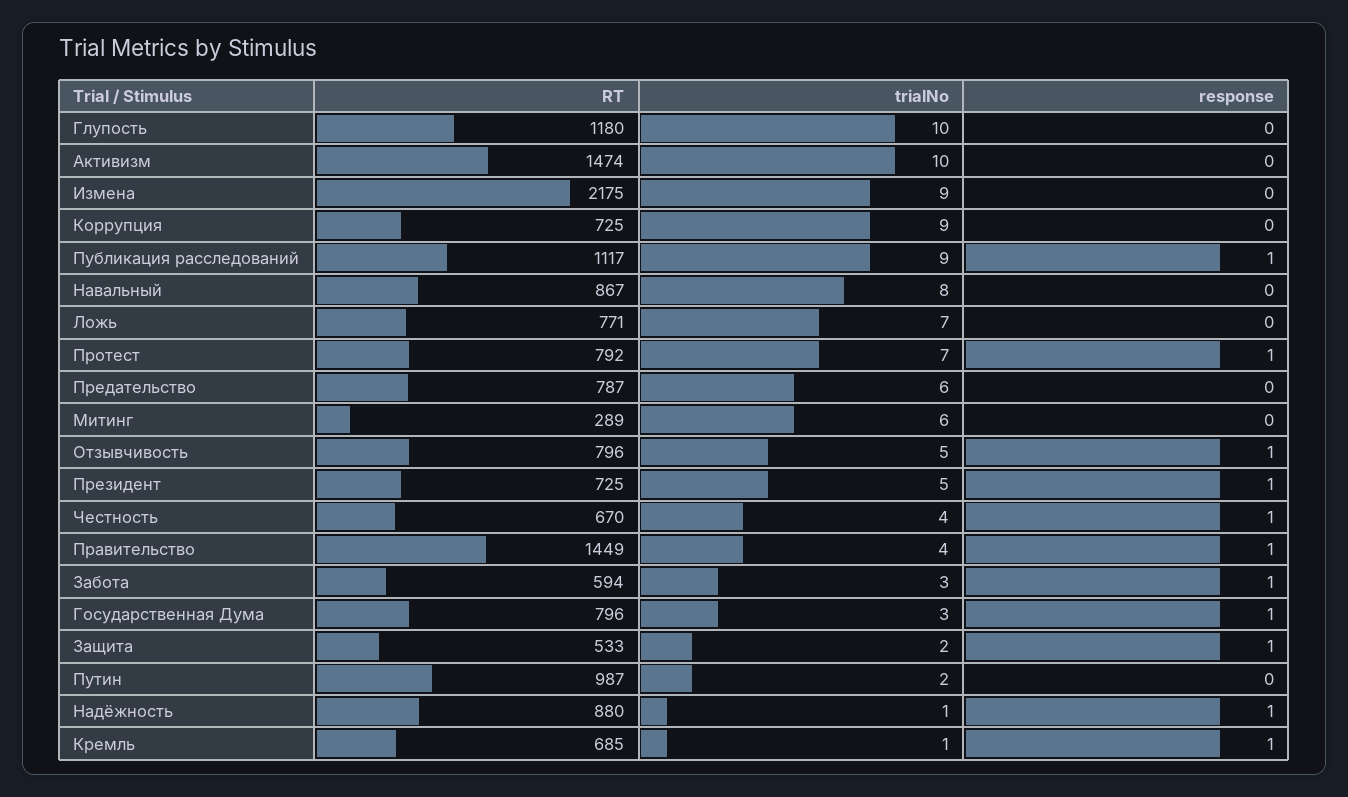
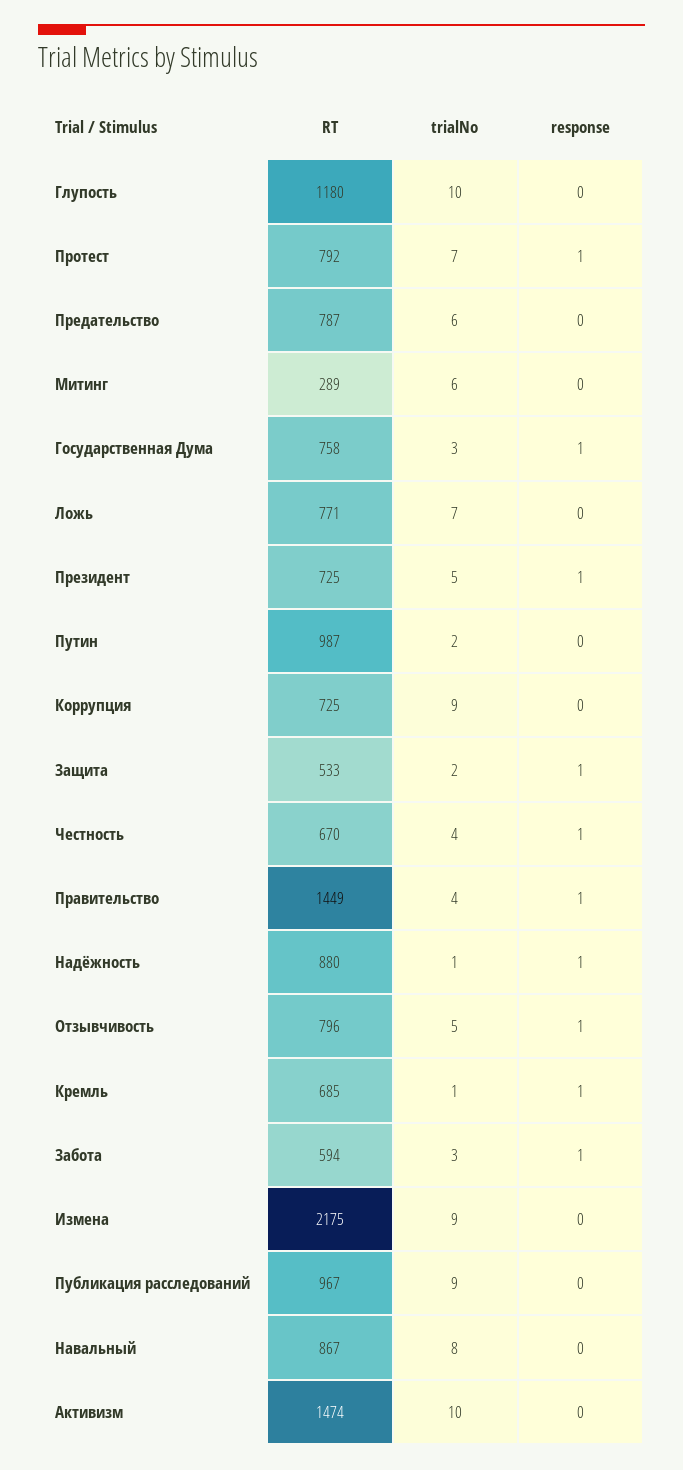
RT, Публикация расследований: 1117 -> 967
response, Публикация расследований: 1 -> 0
RT, Государственная Дума: 796 -> 758

